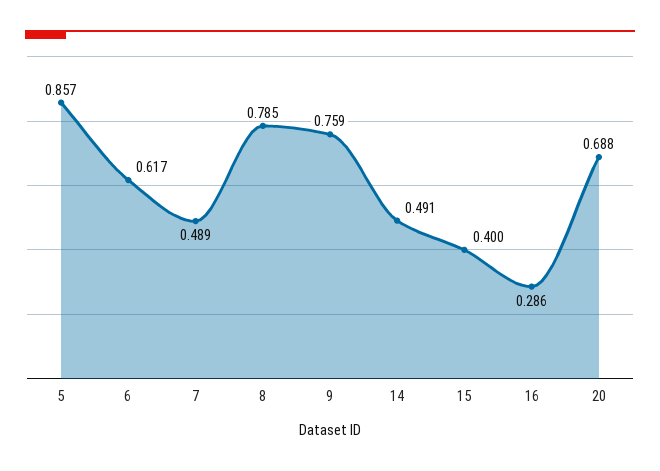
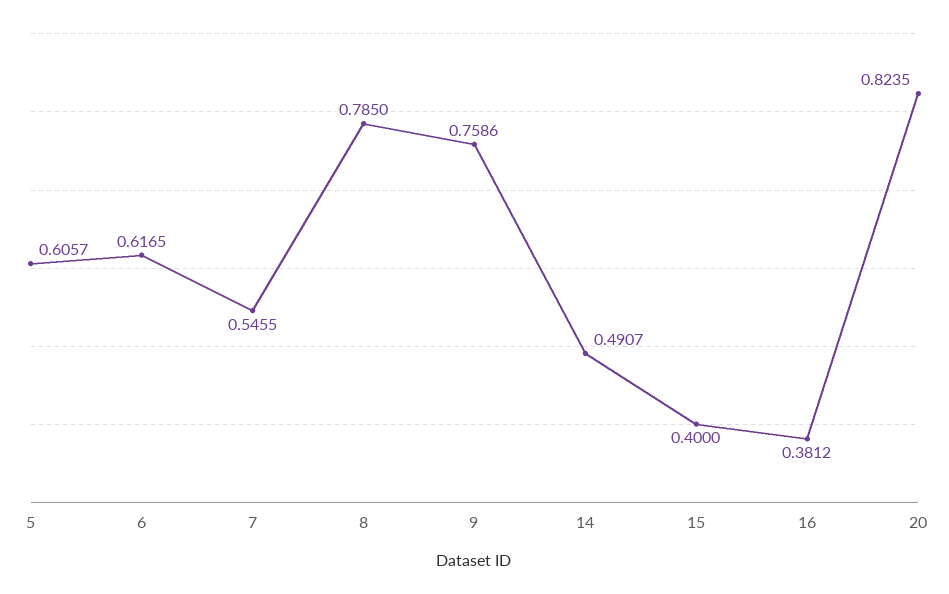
5: 0.857 -> 0.6057
7: 0.489 -> 0.5455
16: 0.286 -> 0.3812
20: 0.688 -> 0.8235

